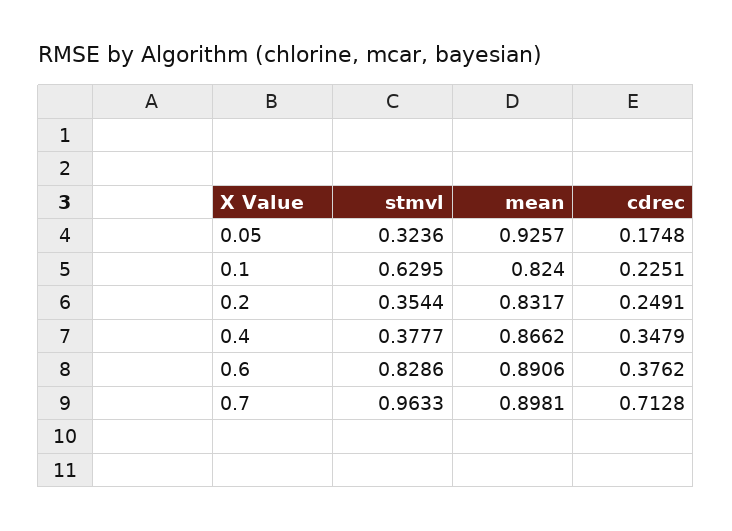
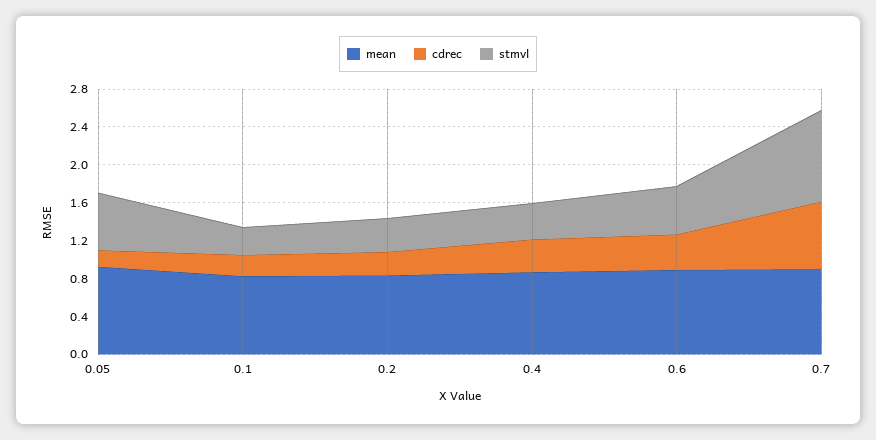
stmvl, 0.05: 0.3236 -> 0.6
stmvl, 0.1: 0.6295 -> 0.3
stmvl, 0.6: 0.8286 -> 0.5

